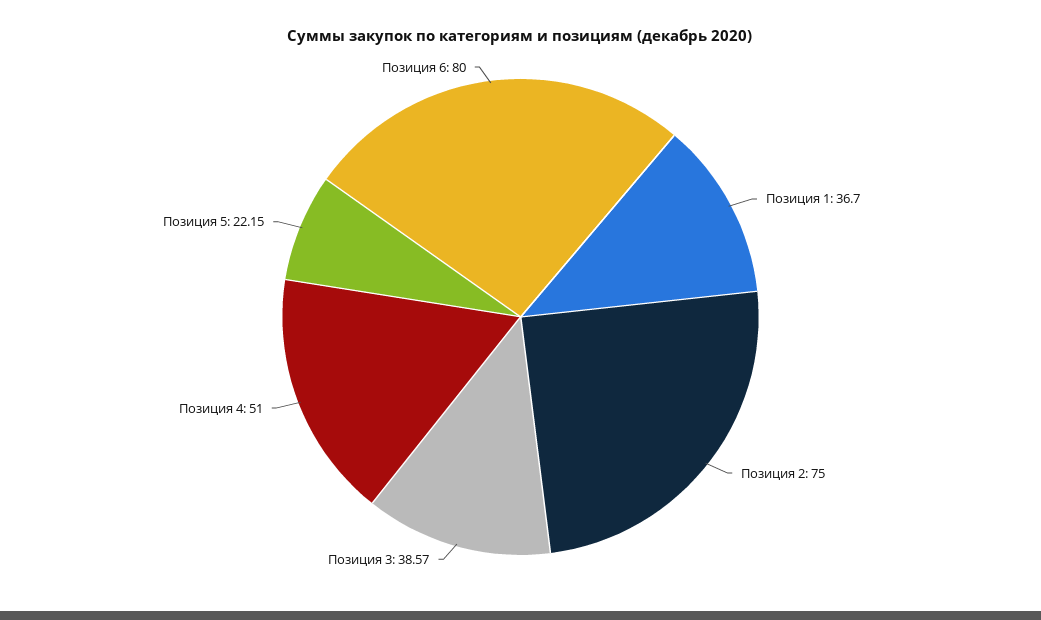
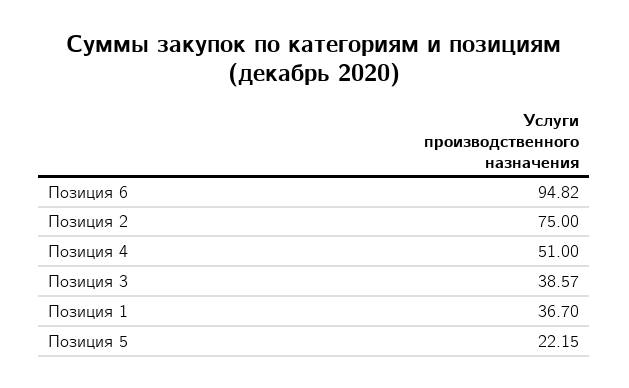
Позиция 6: 80 -> 94.82

